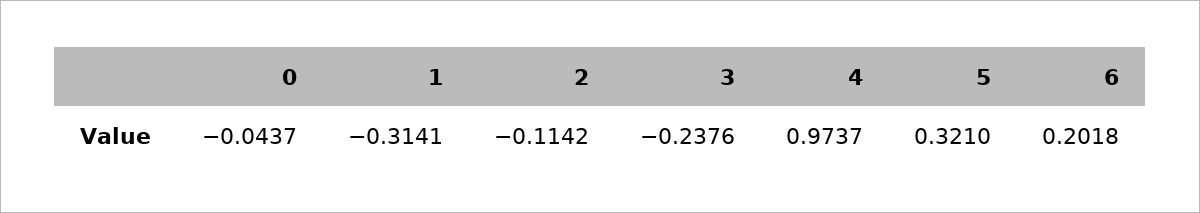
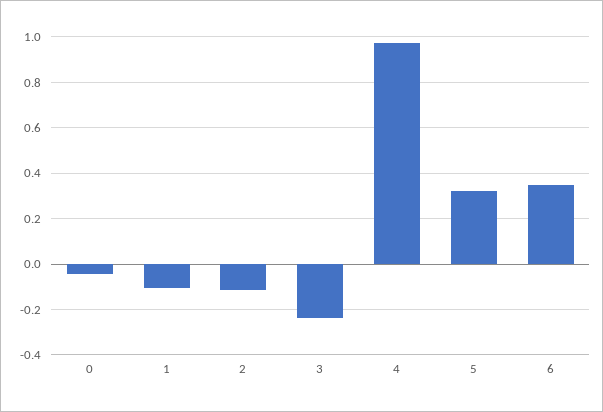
1: -0.3141 -> -0.1
6: 0.2018 -> 0.35

